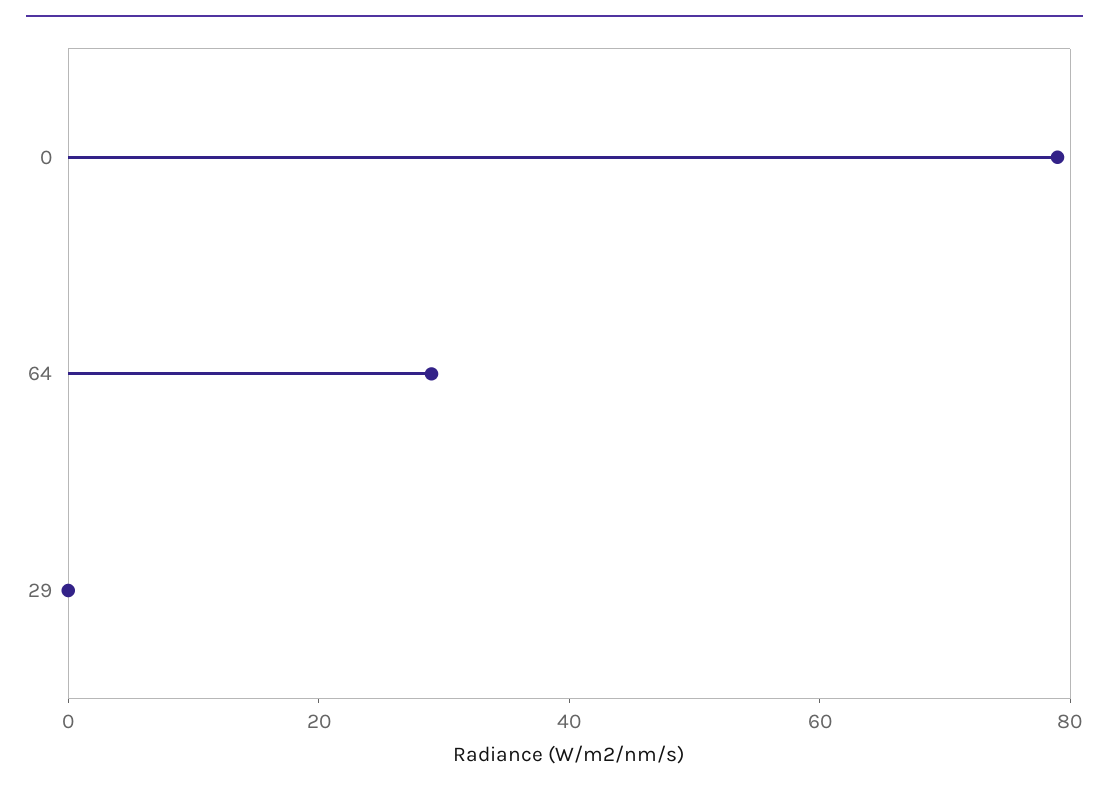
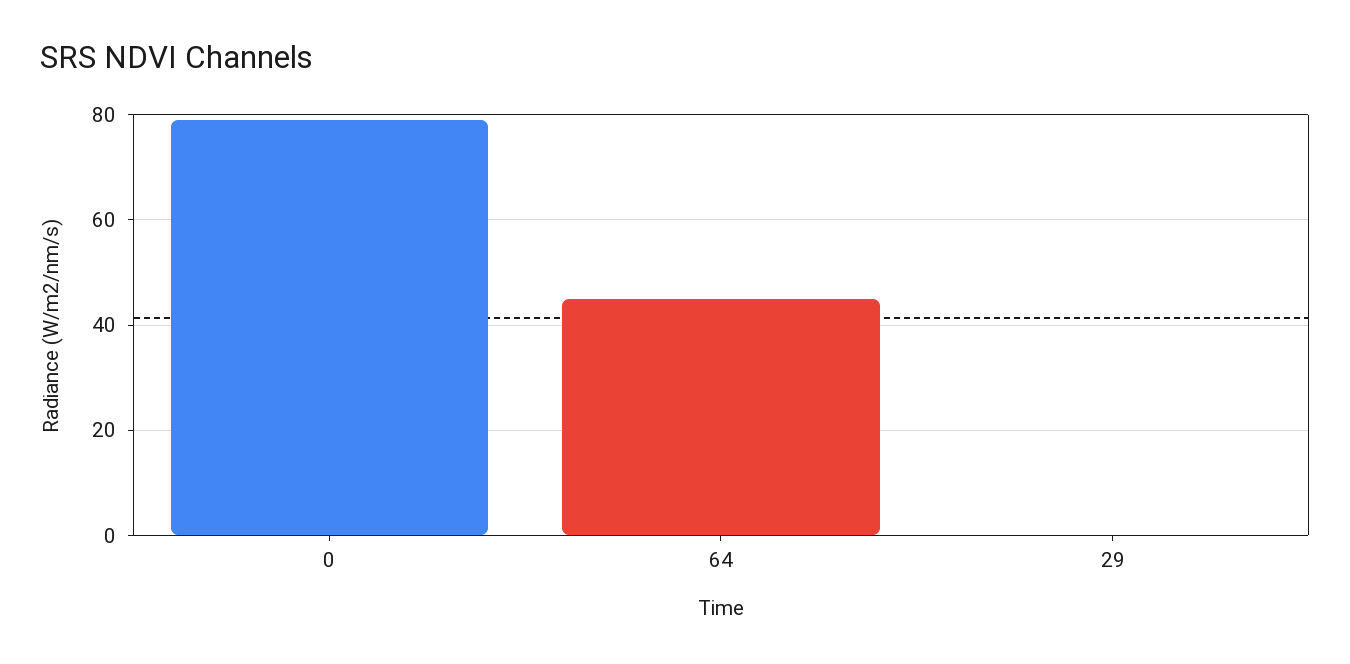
64: 30 -> 45

